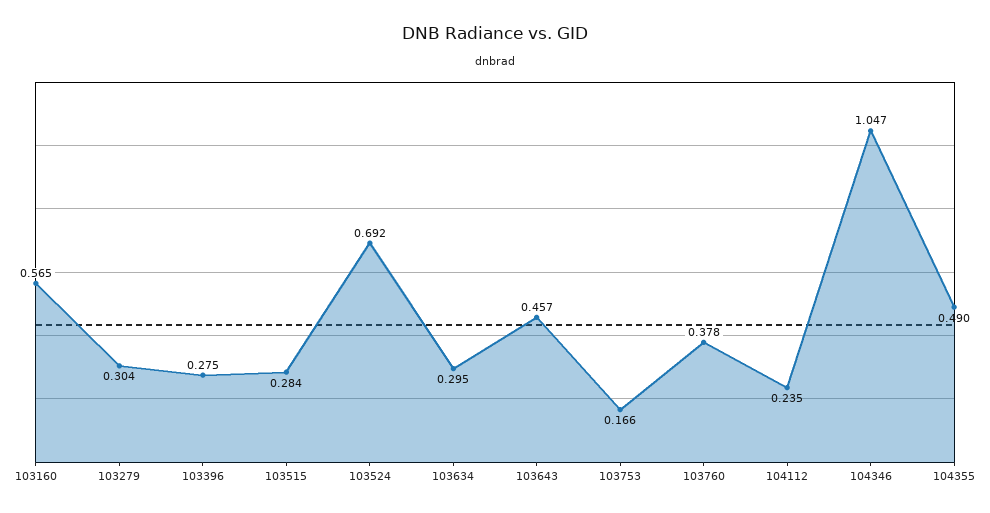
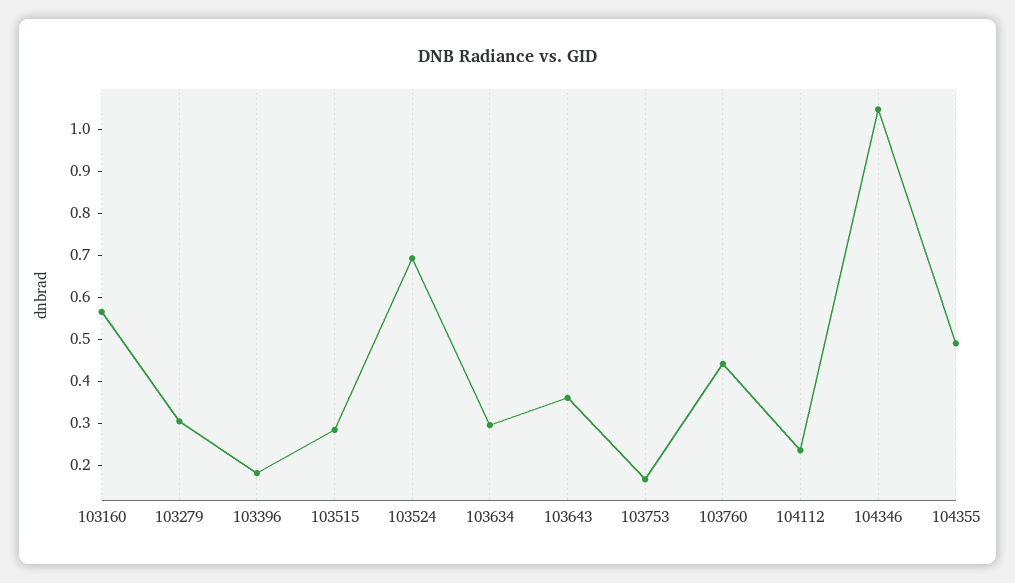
103396: 0.275 -> 0.18
103643: 0.457 -> 0.36
103760: 0.378 -> 0.44

